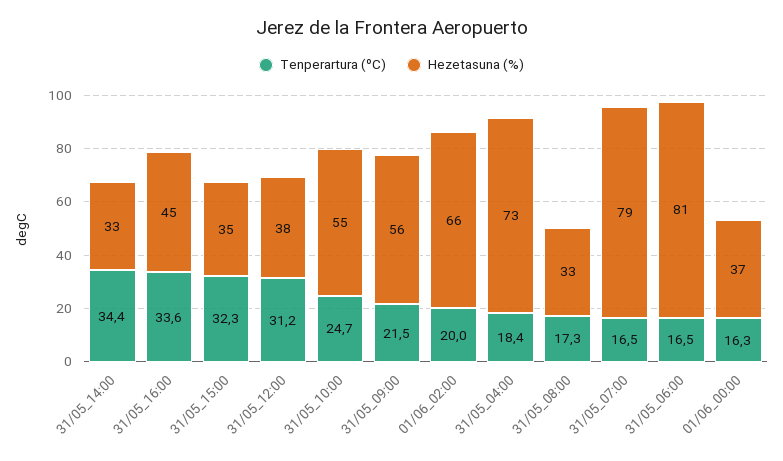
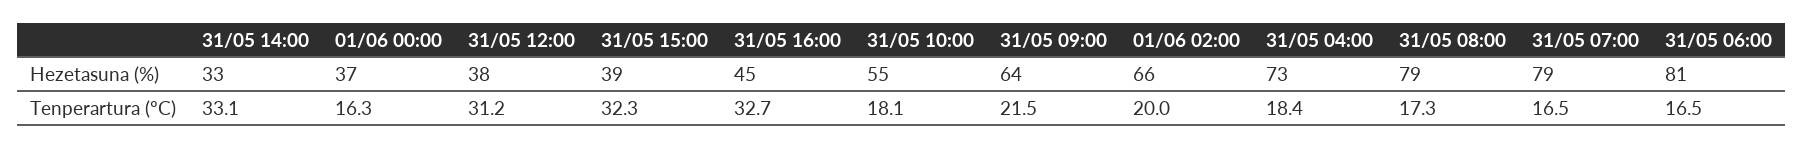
Tenperartura (ºC), 31/05_14:00: 34.4 -> 33.1
Tenperartura (ºC), 31/05_16:00: 33.6 -> 32.7
Hezetasuna (%), 31/05_15:00: 35 -> 39
Tenperartura (ºC), 31/05_10:00: 24.7 -> 18.1
Hezetasuna (%), 31/05_09:00: 56 -> 64
Hezetasuna (%), 31/05_08:00: 33 -> 79

